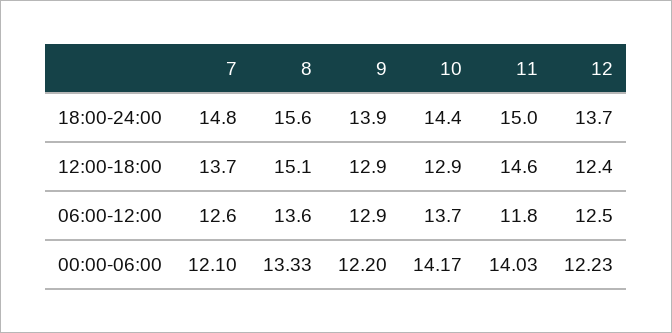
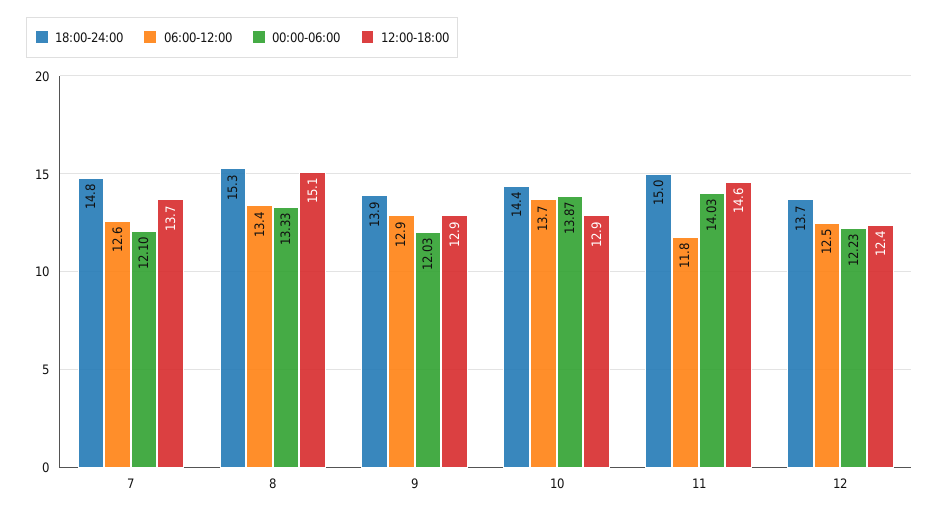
18:00-24:00, 8: 15.6 -> 15.3
06:00-12:00, 8: 13.6 -> 13.4
00:00-06:00, 9: 12.2 -> 12.03
00:00-06:00, 10: 14.17 -> 13.87

